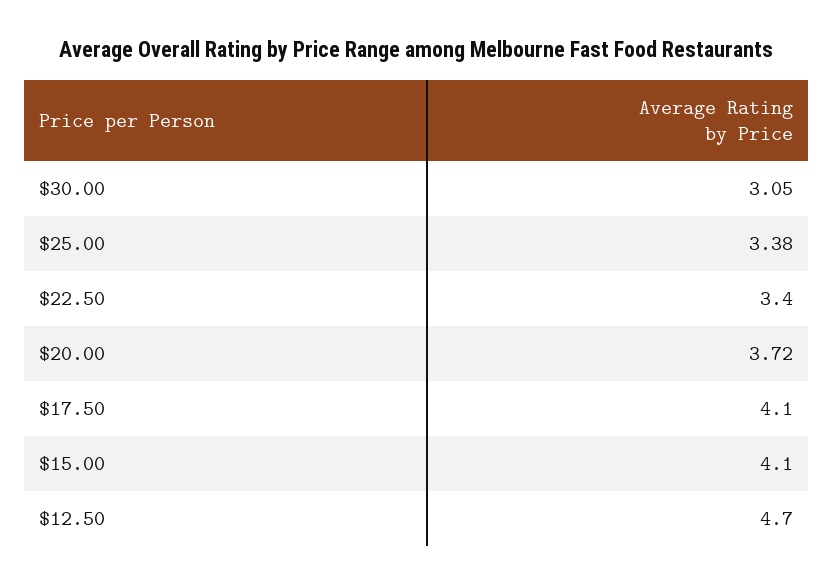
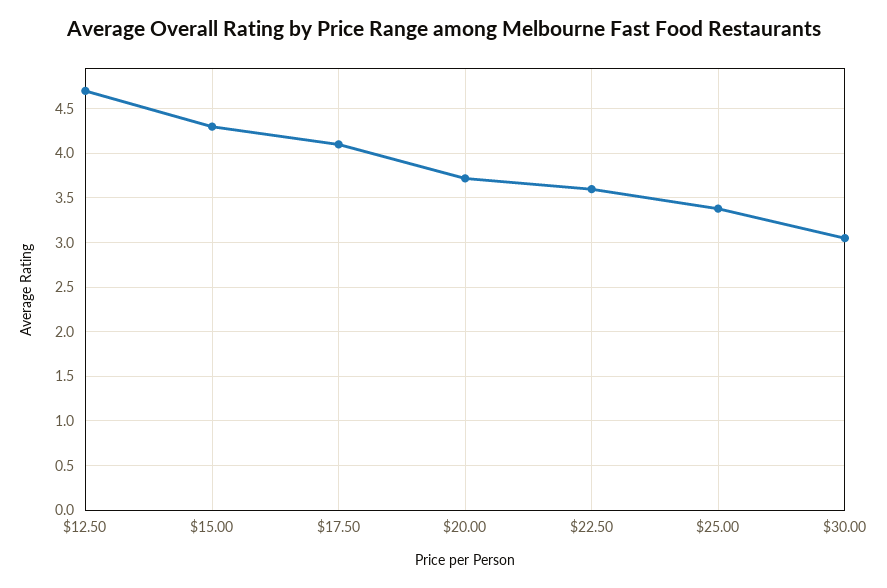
$22.50: 3.4 -> 3.6
$15.00: 4.1 -> 4.3

